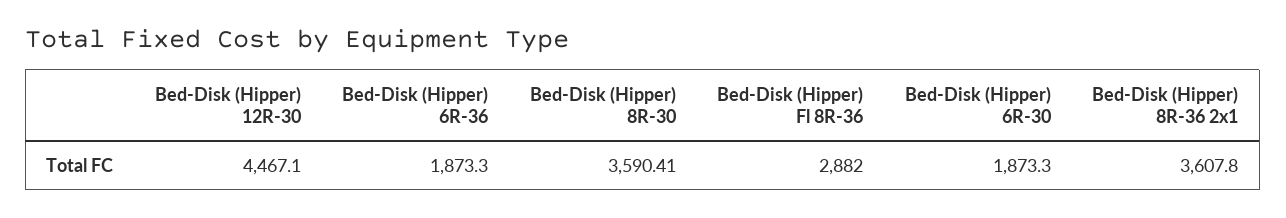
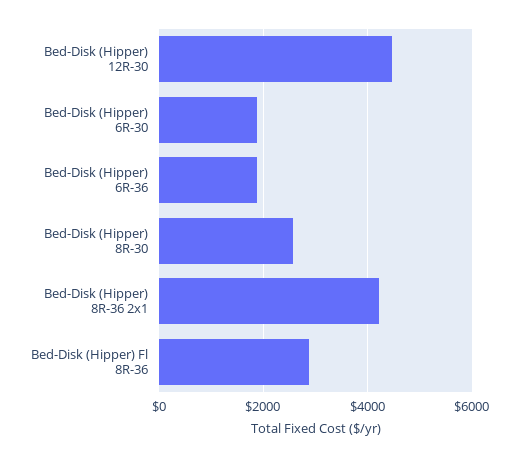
Bed-Disk (Hipper) 8R-30: 3590.41 -> 2600
Bed-Disk (Hipper) 8R-36 2x1: 3607.8 -> 4200

